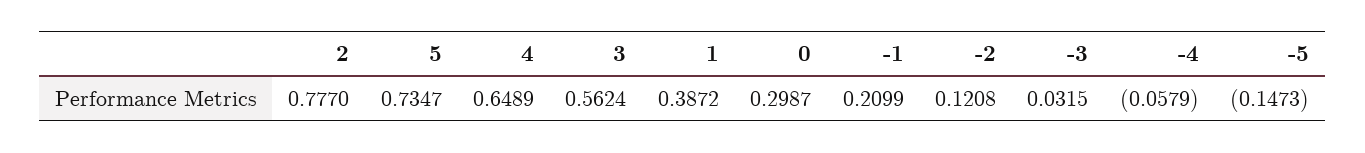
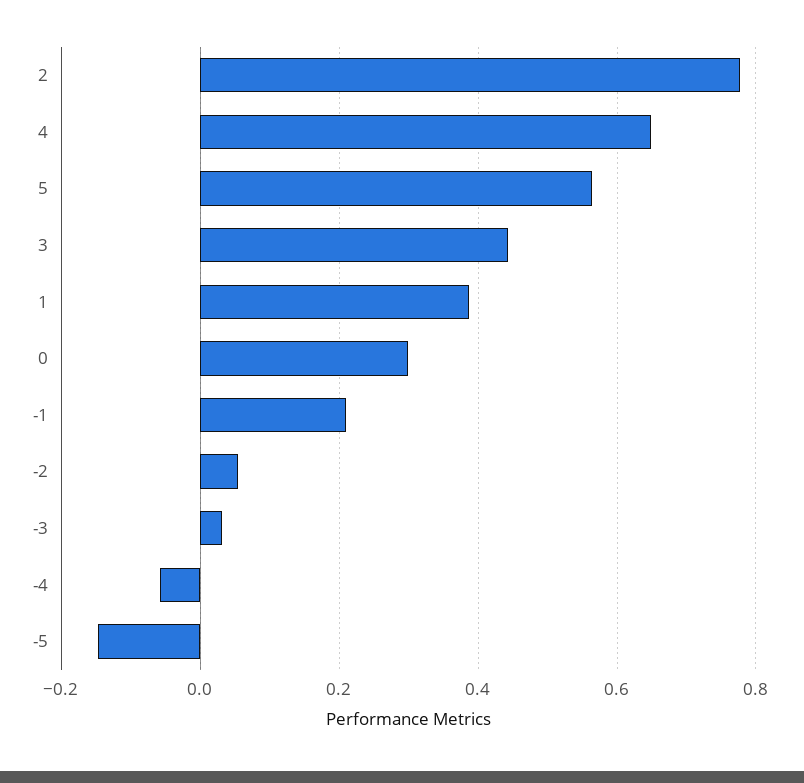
5: 0.7347 -> 0.56
3: 0.5624 -> 0.44
-2: 0.1208 -> 0.06

